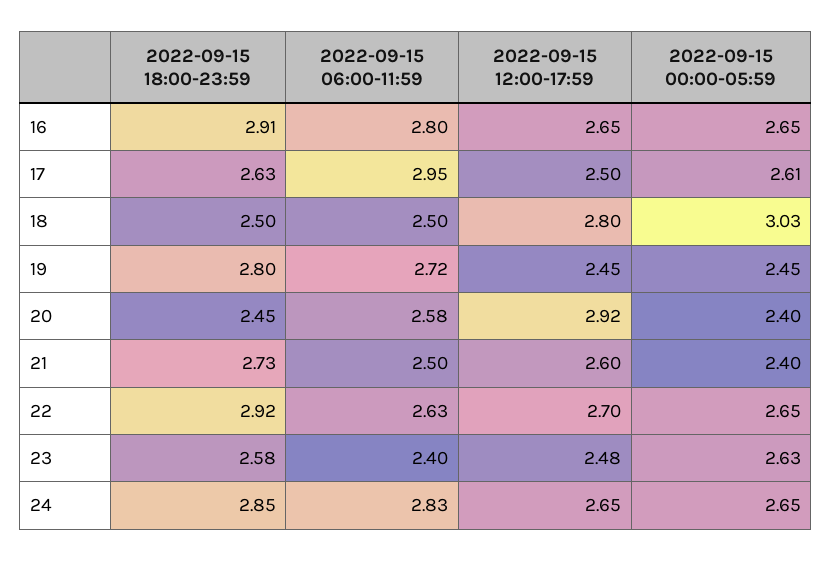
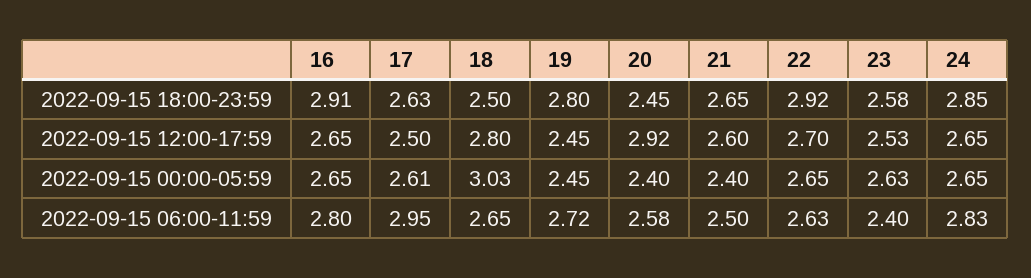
2022-09-15 06:00-11:59, 18: 2.5 -> 2.65
2022-09-15 18:00-23:59, 21: 2.73 -> 2.65
2022-09-15 12:00-17:59, 23: 2.48 -> 2.53

